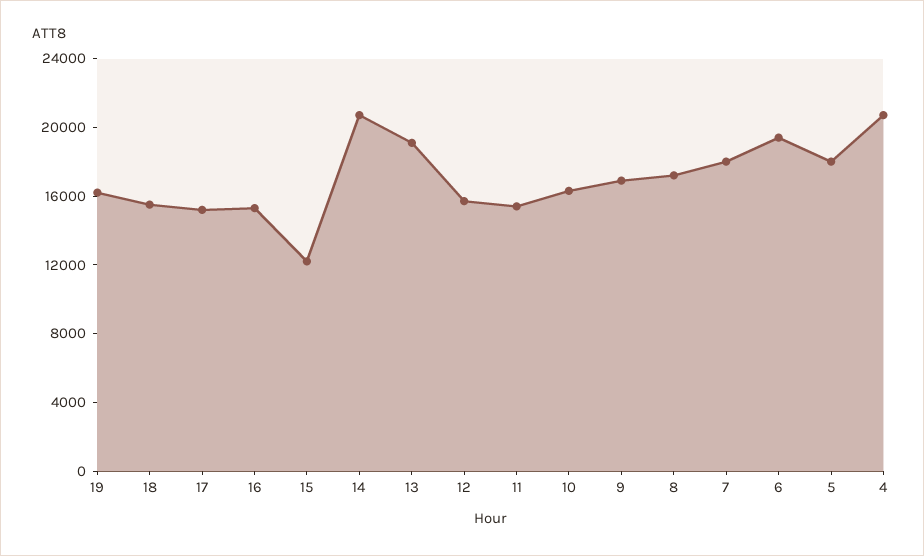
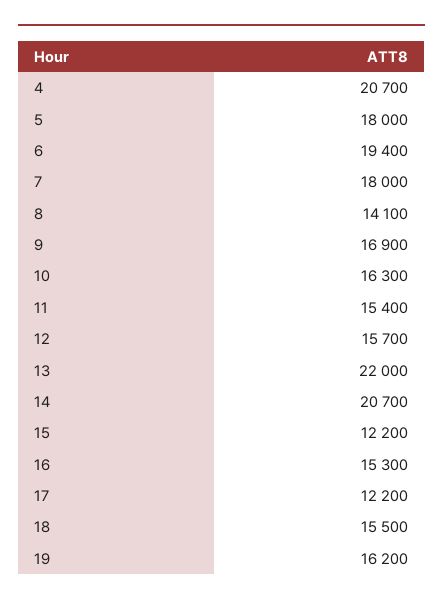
17: 15000 -> 12200
13: 19000 -> 22000
8: 17000 -> 14100

